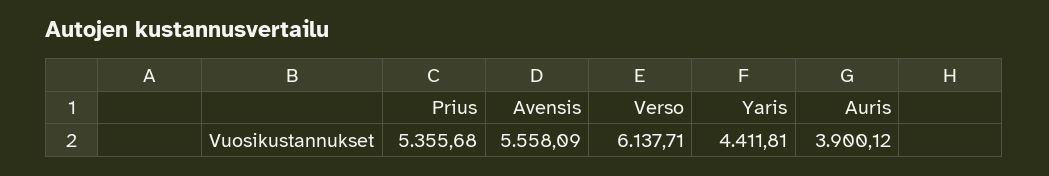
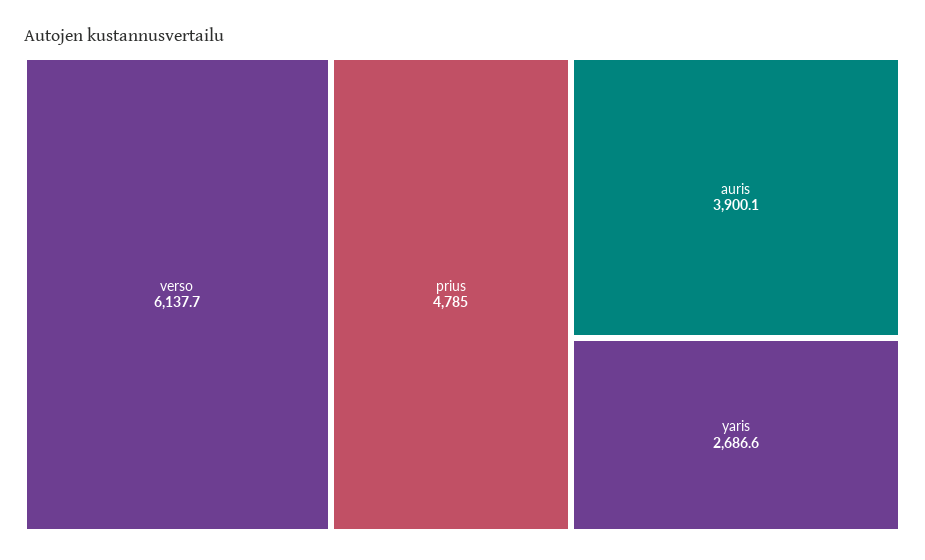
Prius: 5355.68 -> 4785
Avensis: 5558.09 -> none
Yaris: 4411.81 -> 2686.6

